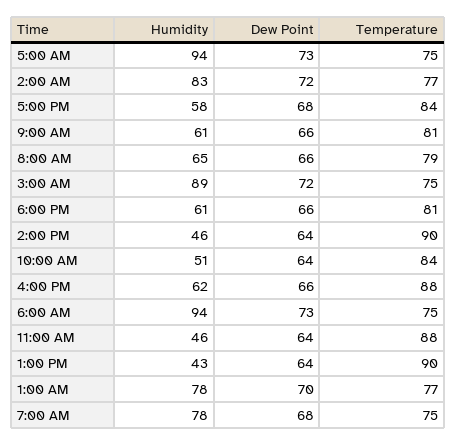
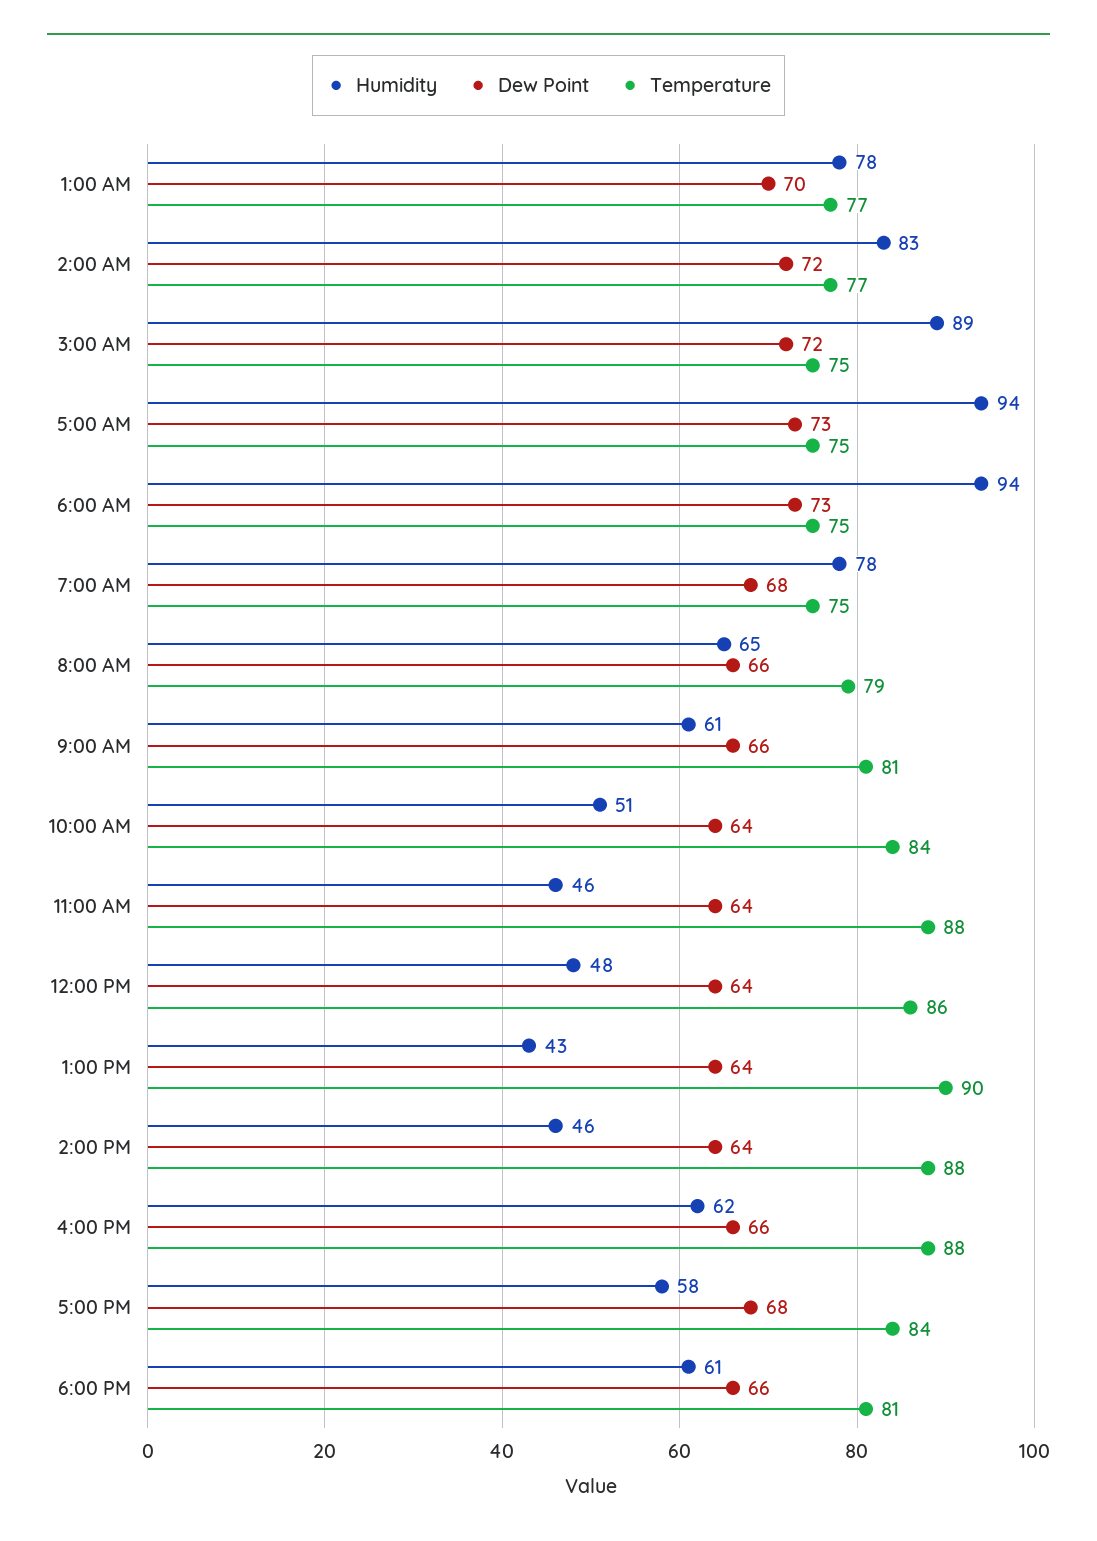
Temperature, 2:00 PM: 90 -> 88
Humidity, 12:00 PM: none -> 48
Dew Point, 12:00 PM: none -> 64
Temperature, 12:00 PM: none -> 86

